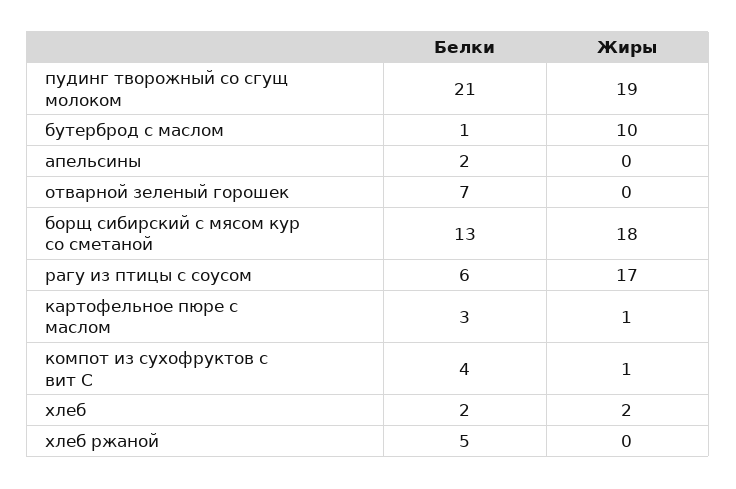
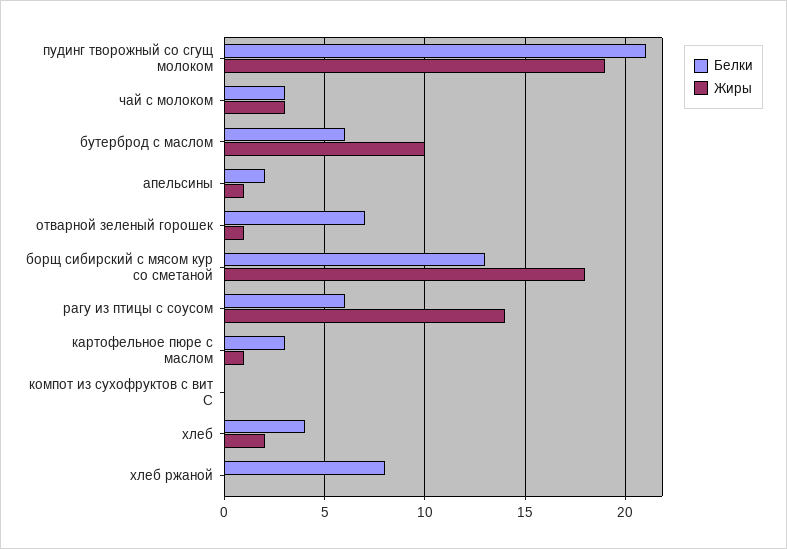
Белки, бутерброд с маслом: 1 -> 6
Жиры, апельсины: 0 -> 1
Жиры, отварной зеленый горошек: 0 -> 1
Жиры, рагу из птицы с соусом: 17 -> 14
Белки, компот из сухофруктов с вит С: 4 -> 0
Жиры, компот из сухофруктов с вит С: 1 -> 0
Белки, хлеб: 2 -> 4
Белки, хлеб ржаной: 5 -> 8
Белки, чай с молоком: none -> 3
Жиры, чай с молоком: none -> 3

